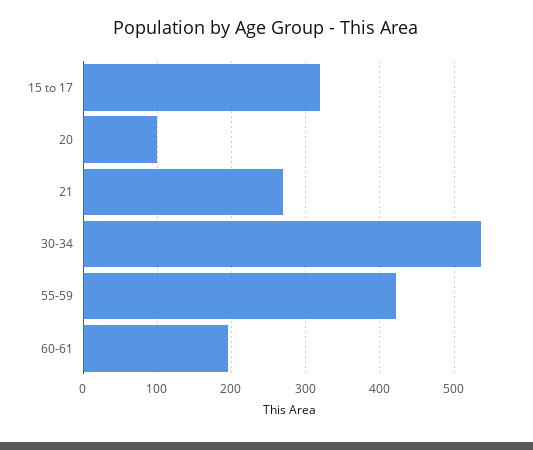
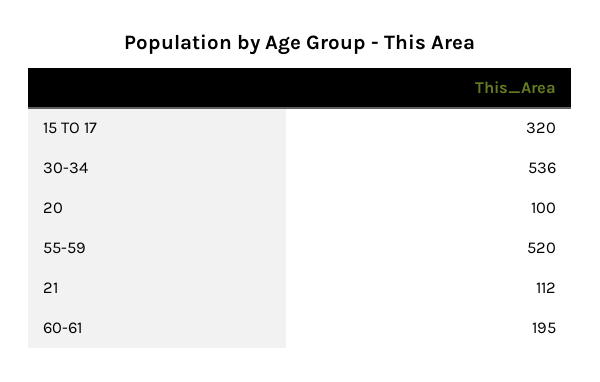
21: 270 -> 112
55-59: 420 -> 520

